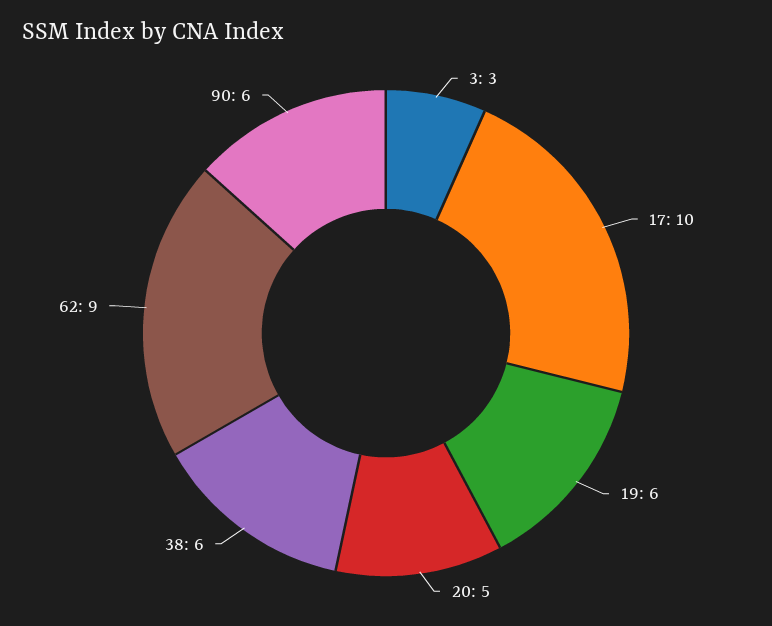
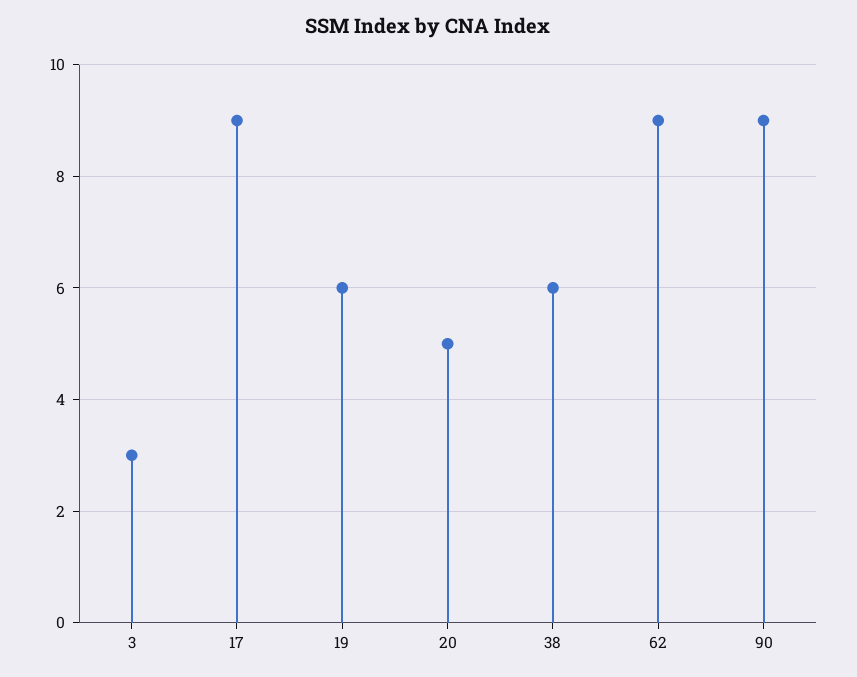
17: 10 -> 9
90: 6 -> 9

